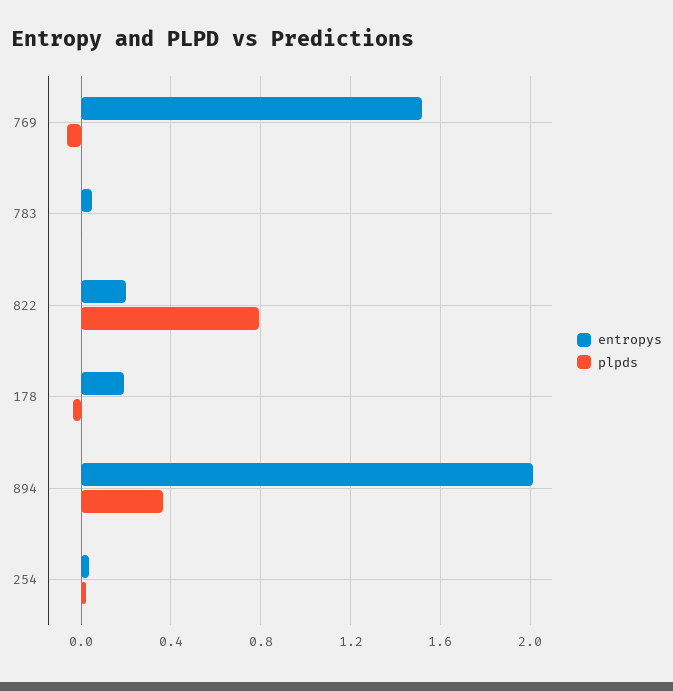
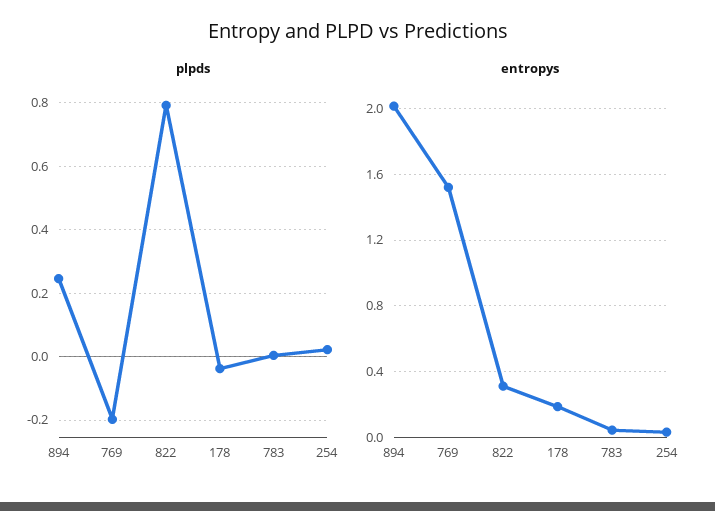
plpds, 769: -0.05 -> -0.2
entropys, 822: 0.2 -> 0.3
plpds, 894: 0.35 -> 0.24

